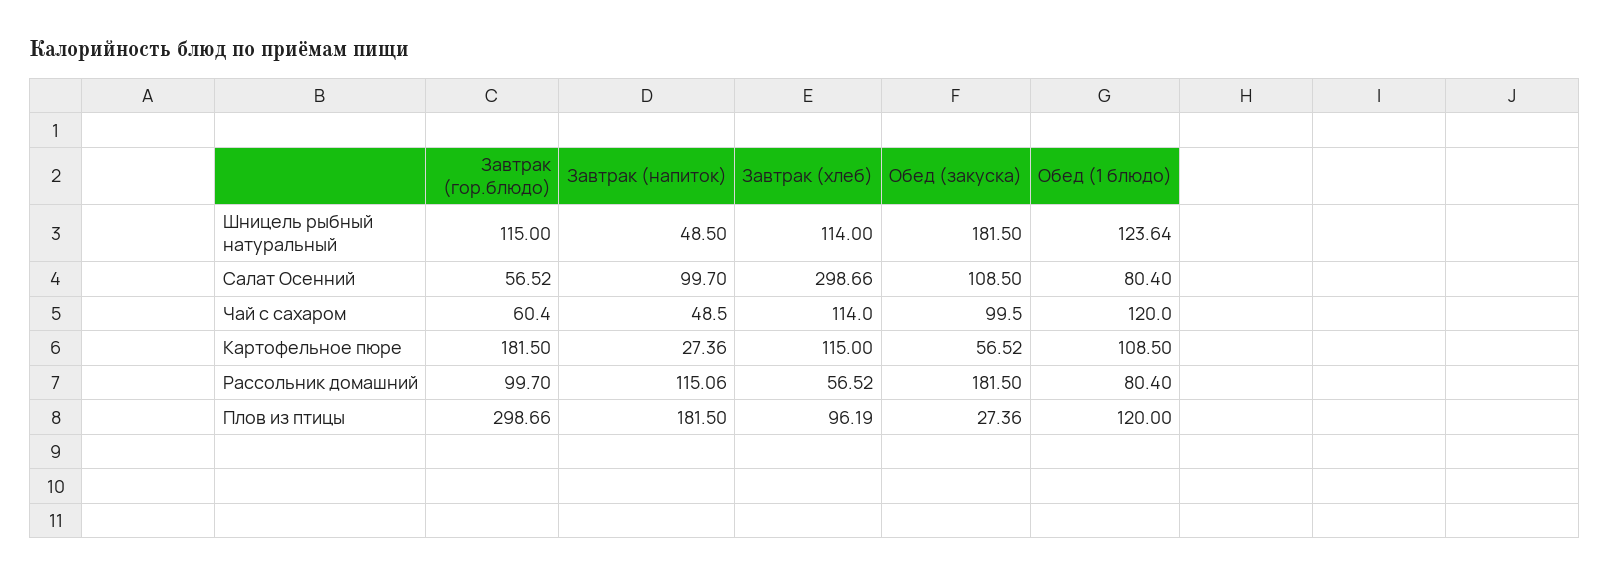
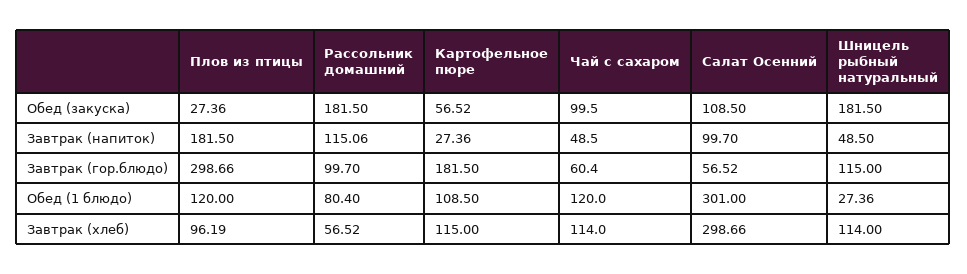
Обед (1 блюдо), Шницель рыбный натуральный: 123.64 -> 27.36
Обед (1 блюдо), Салат Осенний: 80.4 -> 301

